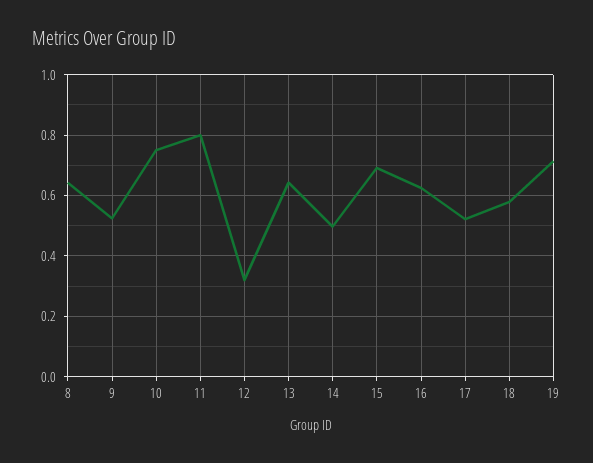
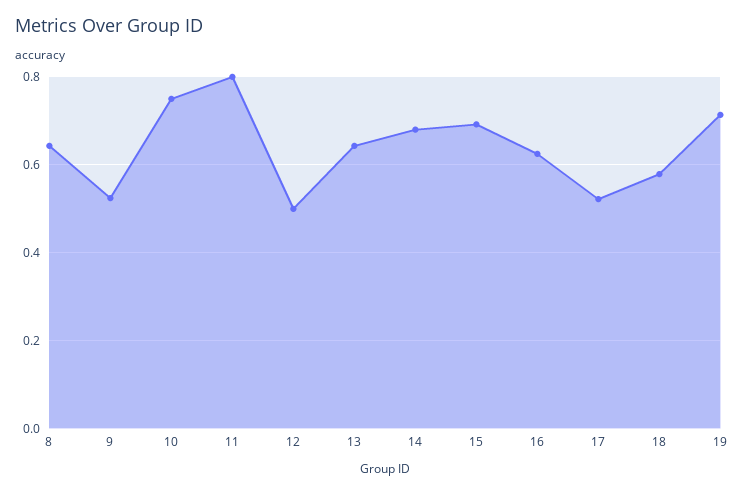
12: 0.32 -> 0.5
14: 0.5 -> 0.68

